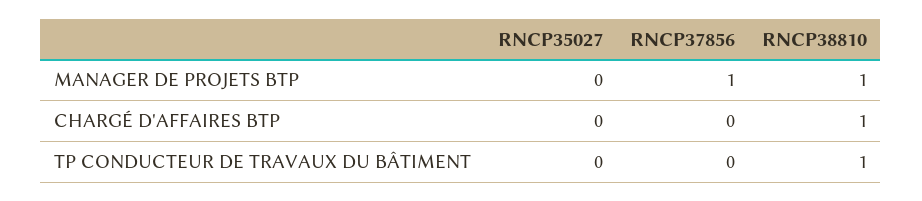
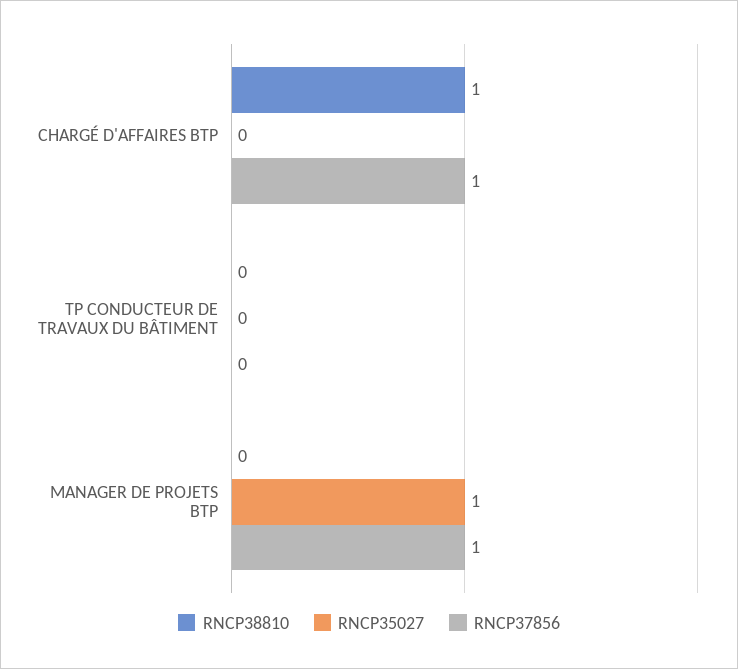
RNCP35027, MANAGER DE PROJETS BTP: 0 -> 1
RNCP38810, MANAGER DE PROJETS BTP: 1 -> 0
RNCP37856, CHARGÉ D'AFFAIRES BTP: 0 -> 1
RNCP38810, TP CONDUCTEUR DE TRAVAUX DU BÂTIMENT: 1 -> 0

